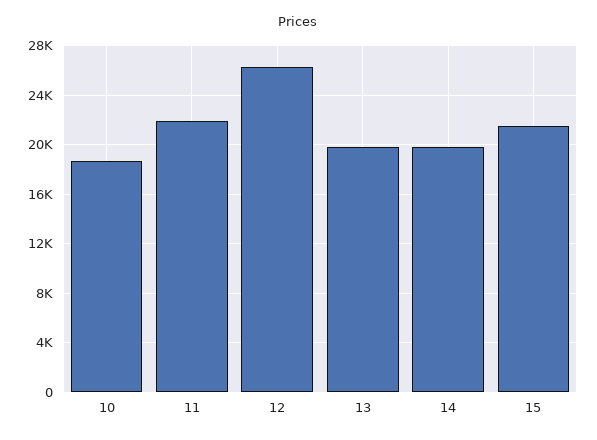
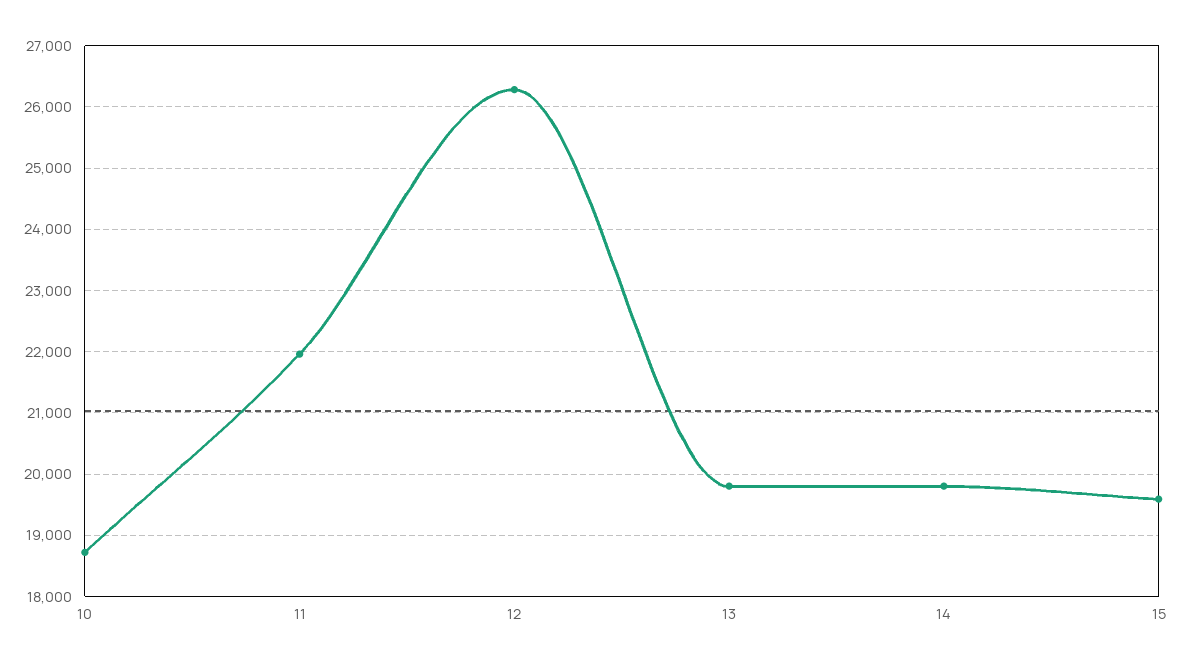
15: 21500 -> 19600

